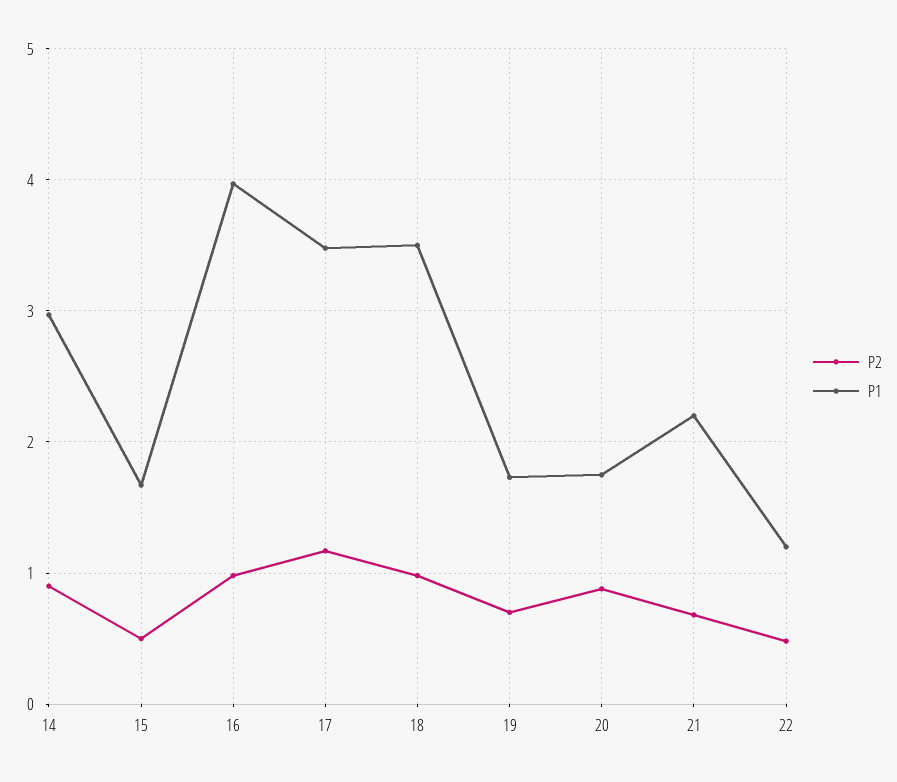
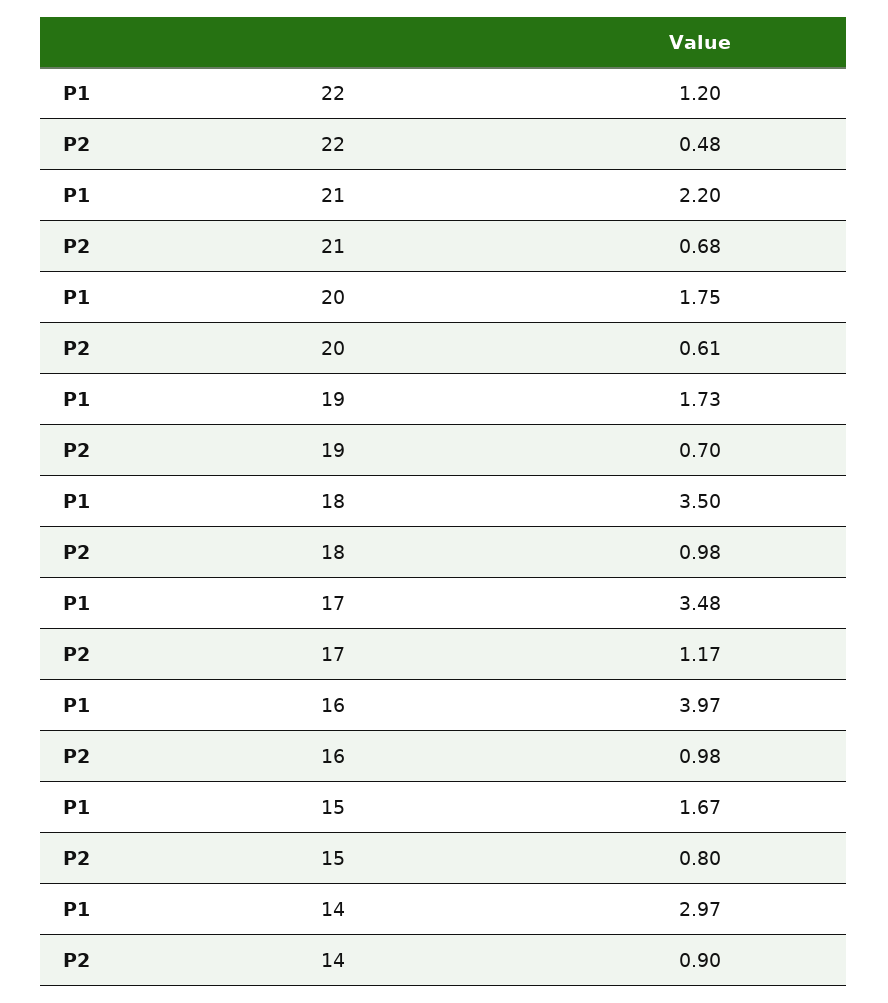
P2, 15: 0.5 -> 0.8
P2, 20: 0.9 -> 0.61

